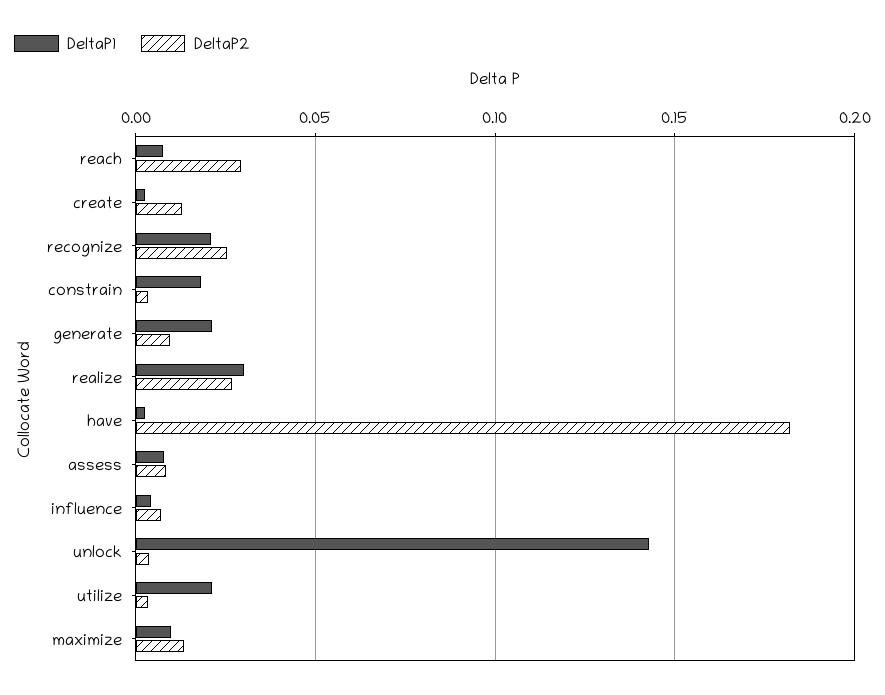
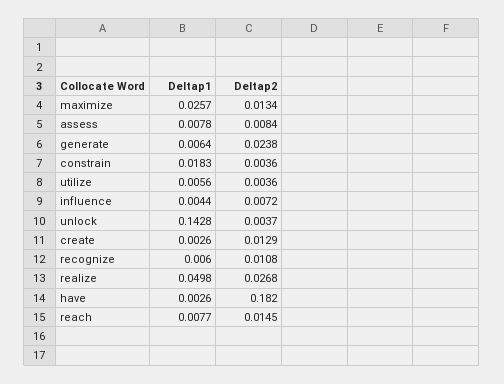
DeltaP2, reach: 0.03 -> 0.0145
DeltaP1, recognize: 0.02 -> 0.006
DeltaP2, recognize: 0.025 -> 0.0108
DeltaP1, generate: 0.02 -> 0.0064
DeltaP2, generate: 0.01 -> 0.0238
DeltaP1, realize: 0.03 -> 0.0498
DeltaP1, utilize: 0.02 -> 0.0056
DeltaP1, maximize: 0.01 -> 0.0257

